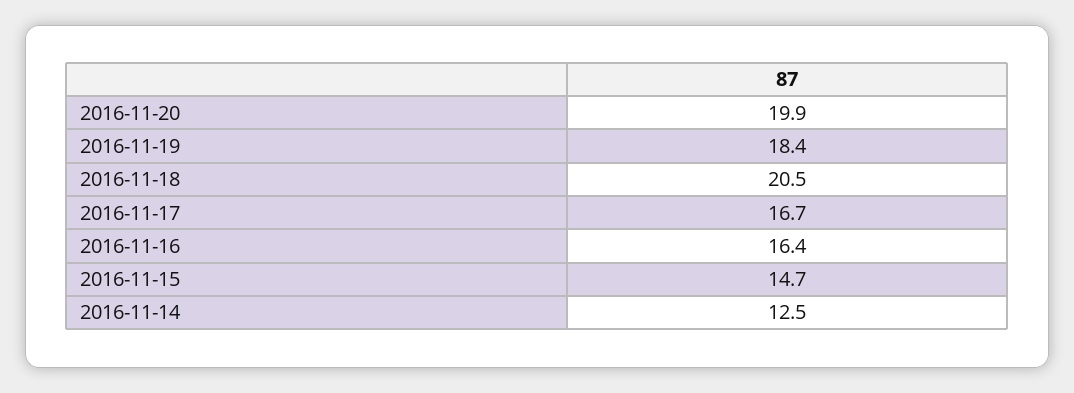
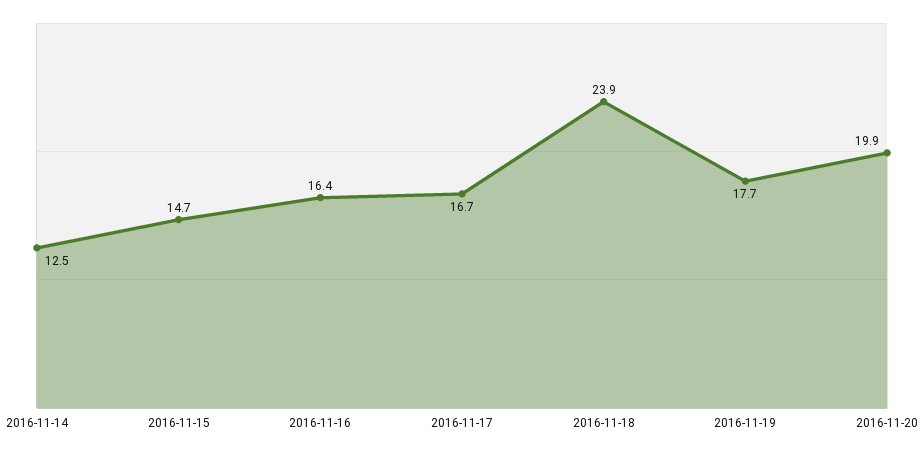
2016-11-19: 18.4 -> 17.7
2016-11-18: 20.5 -> 23.9

